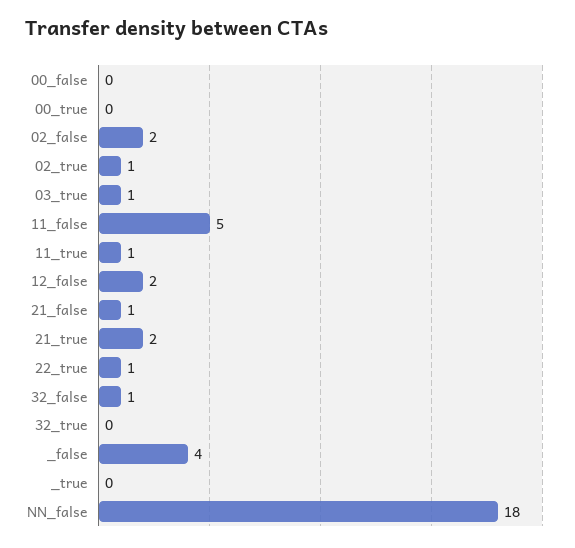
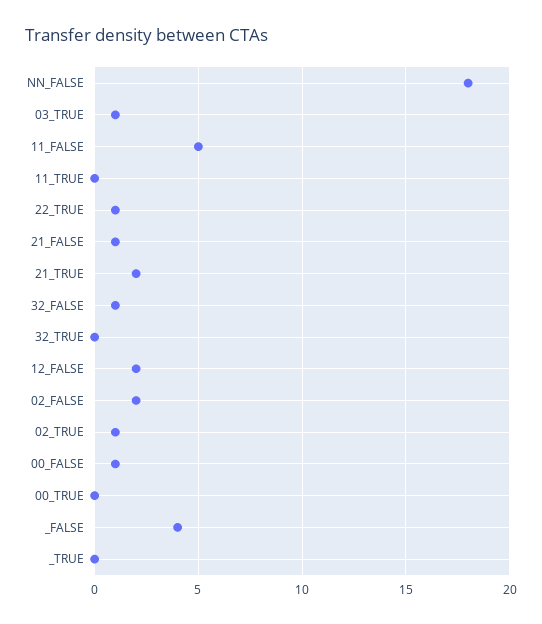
00_false: 0 -> 1
11_true: 1 -> 0

